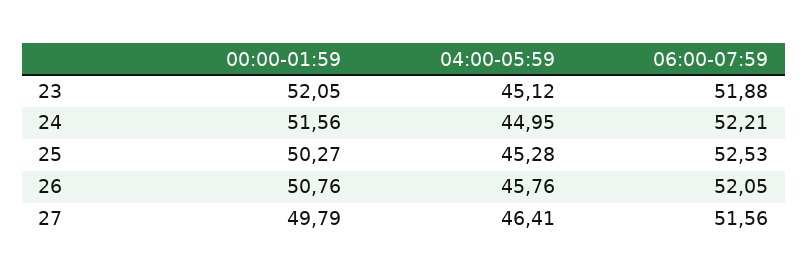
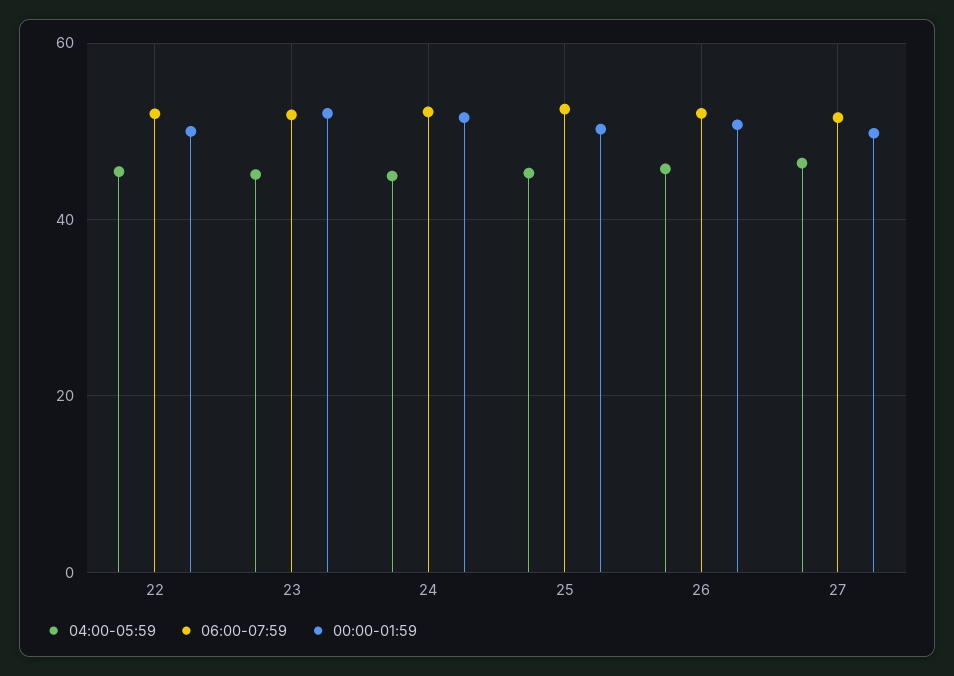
04:00-05:59, 22: none -> 46
06:00-07:59, 22: none -> 52
00:00-01:59, 22: none -> 50

